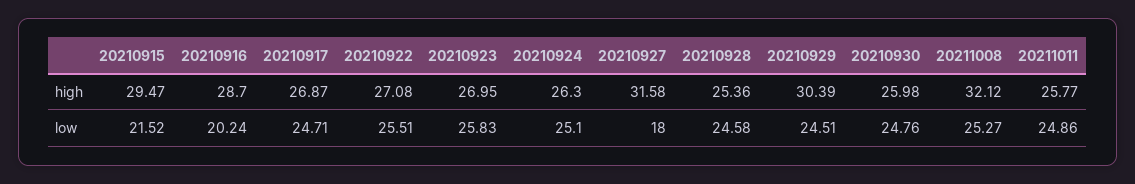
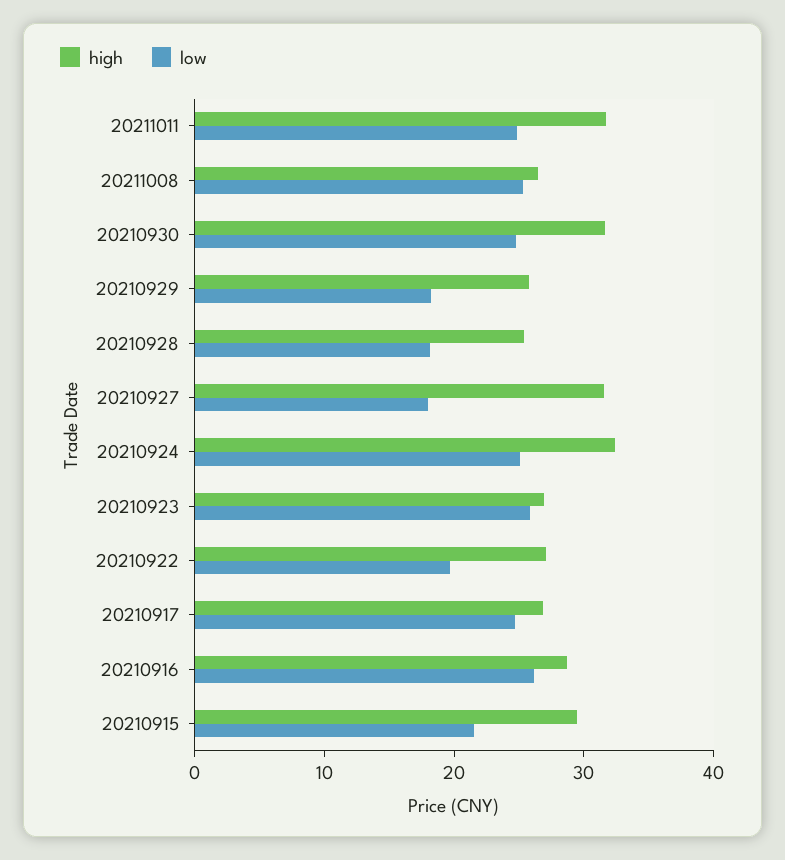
high, 20210924: 26.3 -> 32
high, 20210929: 30.39 -> 26
high, 20210930: 25.98 -> 32
high, 20211008: 32.12 -> 26
high, 20211011: 25.77 -> 32
low, 20210916: 20.24 -> 26
low, 20210922: 25.51 -> 20
low, 20210928: 24.58 -> 18
low, 20210929: 24.51 -> 18

